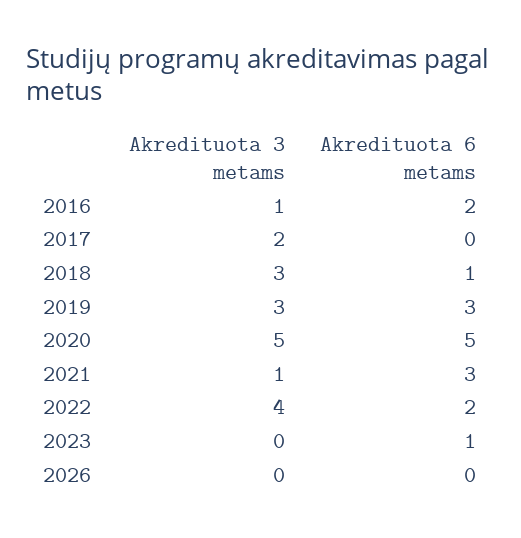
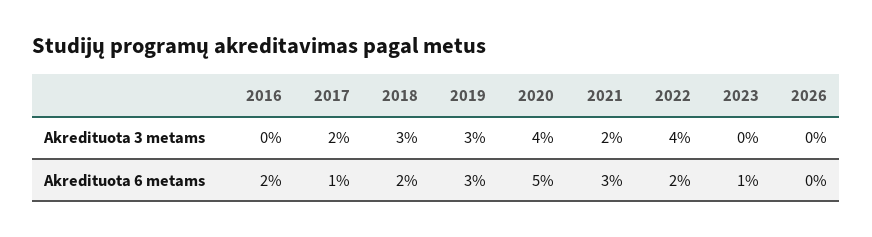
Akredituota 3 metams, 2016: 1 -> 0
Akredituota 6 metams, 2017: 0 -> 1
Akredituota 6 metams, 2018: 1 -> 2
Akredituota 3 metams, 2020: 5 -> 4
Akredituota 3 metams, 2021: 1 -> 2

